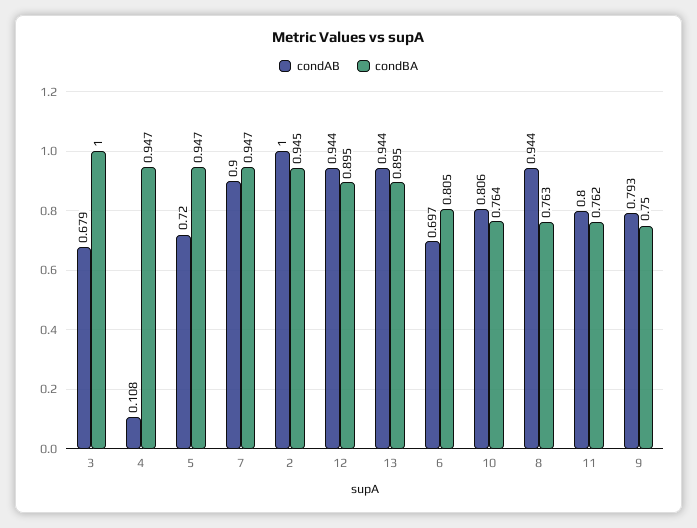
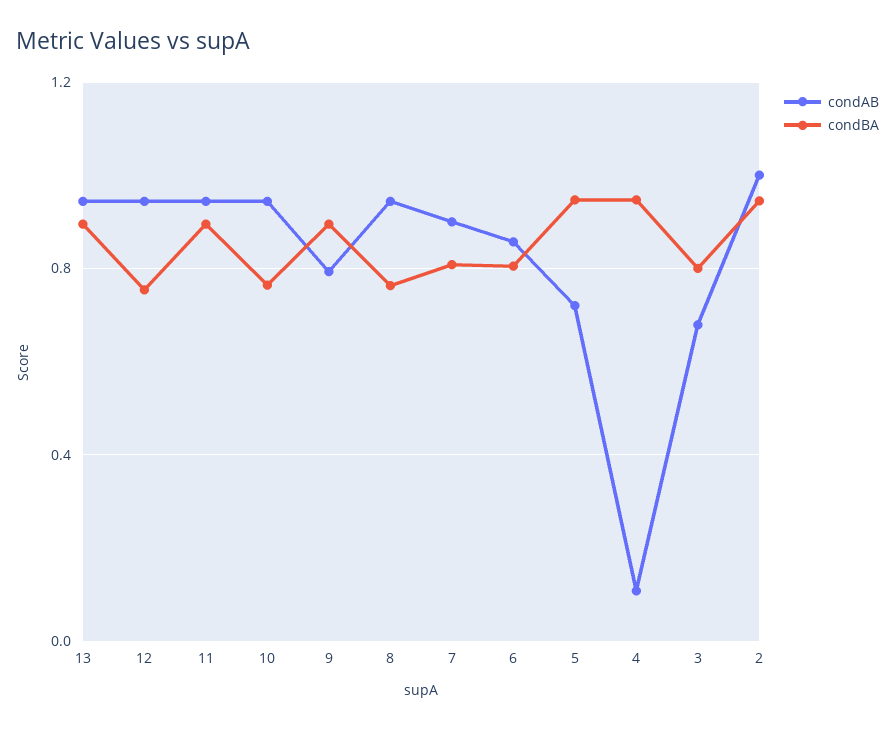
condBA, 3: 1 -> 0.8
condBA, 7: 0.947 -> 0.8
condBA, 12: 0.895 -> 0.75
condAB, 6: 0.697 -> 0.85
condAB, 10: 0.806 -> 0.95
condAB, 11: 0.8 -> 0.95
condBA, 11: 0.762 -> 0.9
condBA, 9: 0.75 -> 0.9

